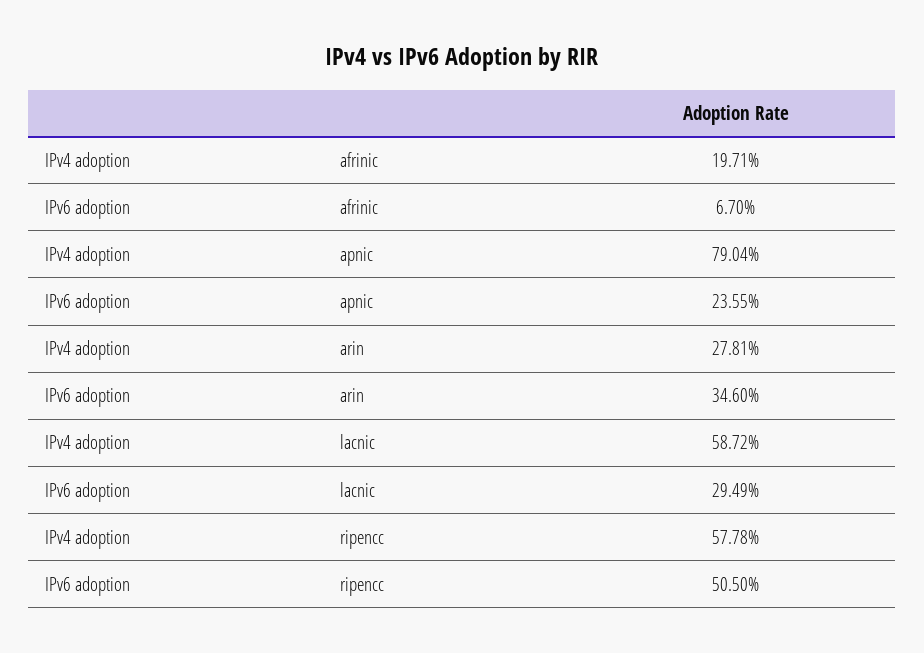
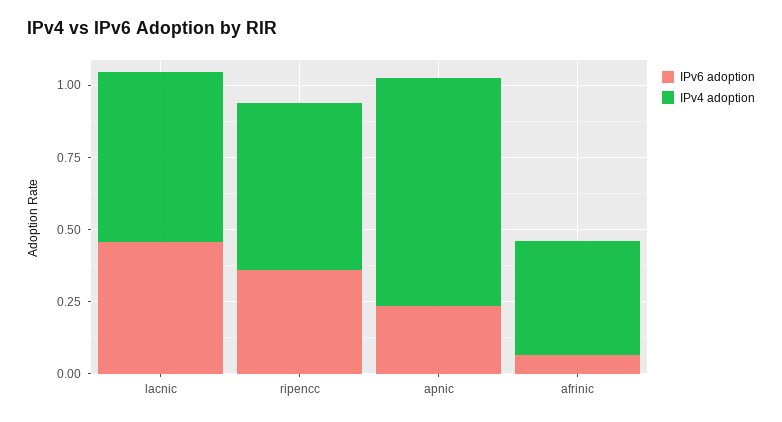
IPv4 adoption, afrinic: 0.1971 -> 0.4
IPv4 adoption, arin: 0.2781 -> none
IPv6 adoption, arin: 0.346 -> none
IPv6 adoption, lacnic: 0.2949 -> 0.45
IPv6 adoption, ripencc: 0.505 -> 0.35

